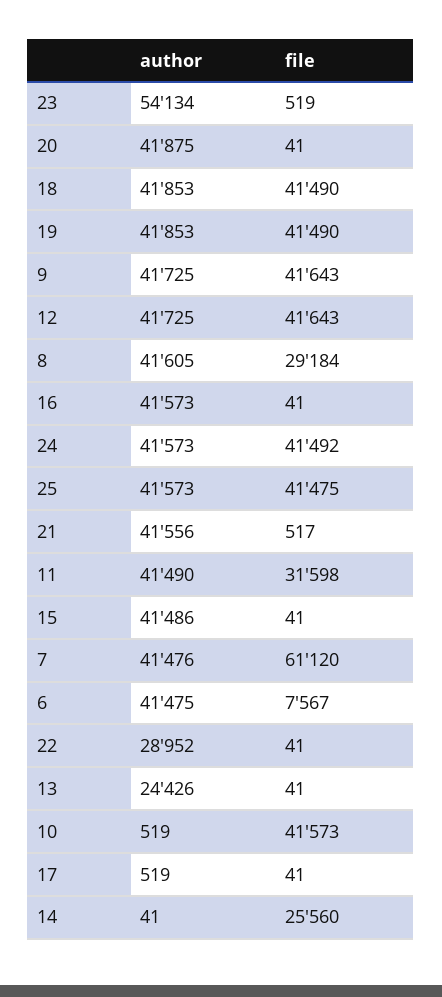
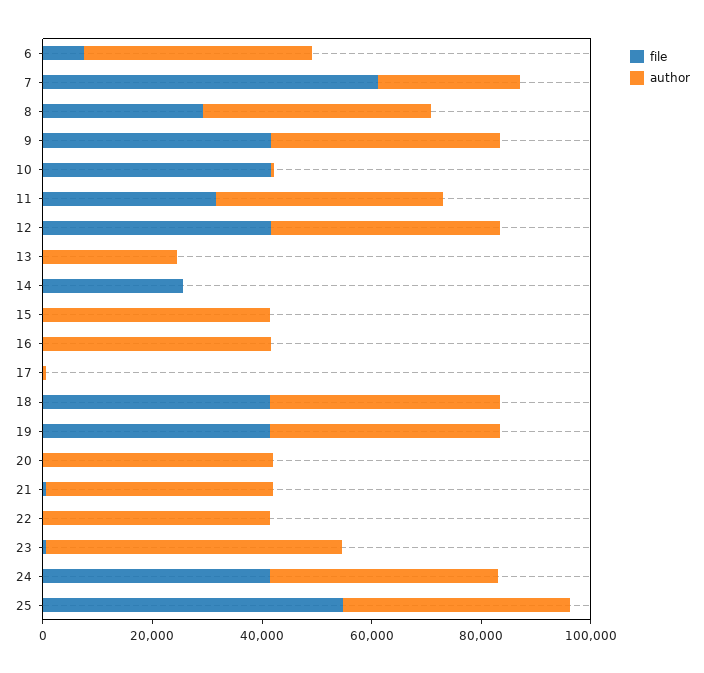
file, 25: 41475 -> 55000
author, 7: 41476 -> 25000
author, 22: 28952 -> 40000

